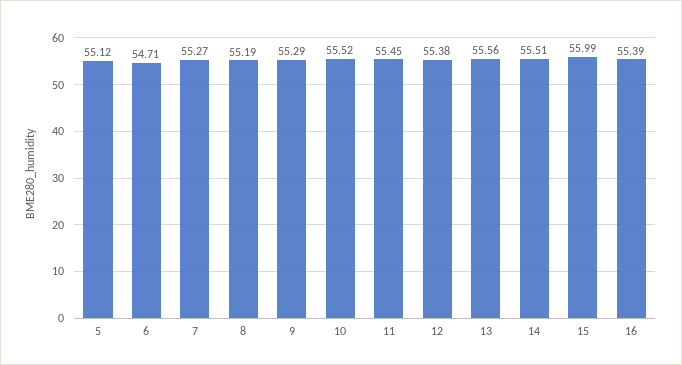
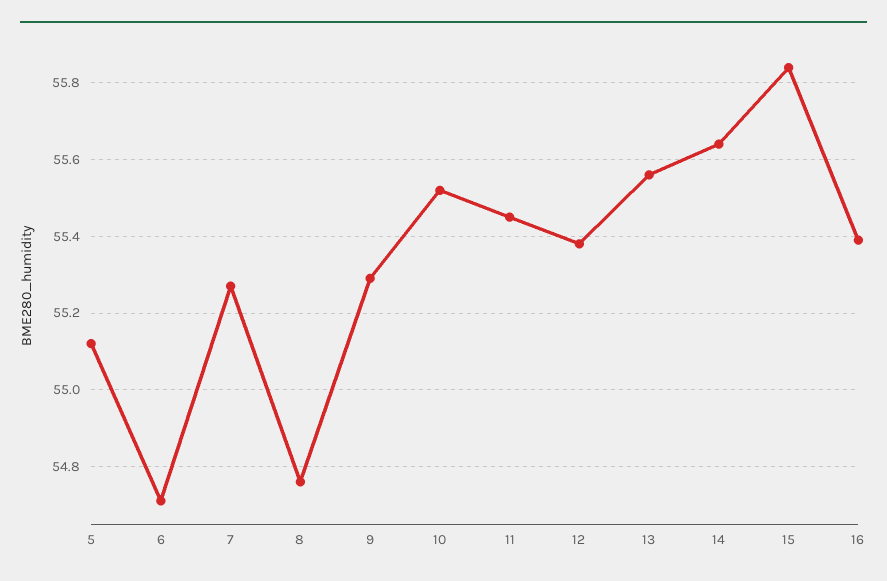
8: 55.19 -> 54.75
14: 55.51 -> 55.65
15: 55.99 -> 55.85

